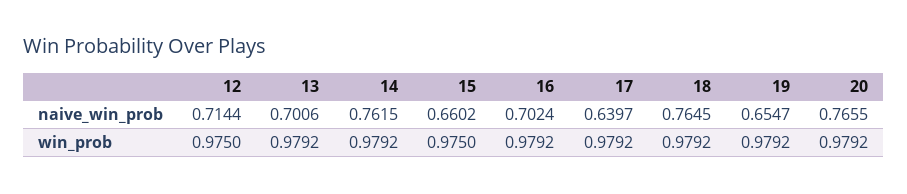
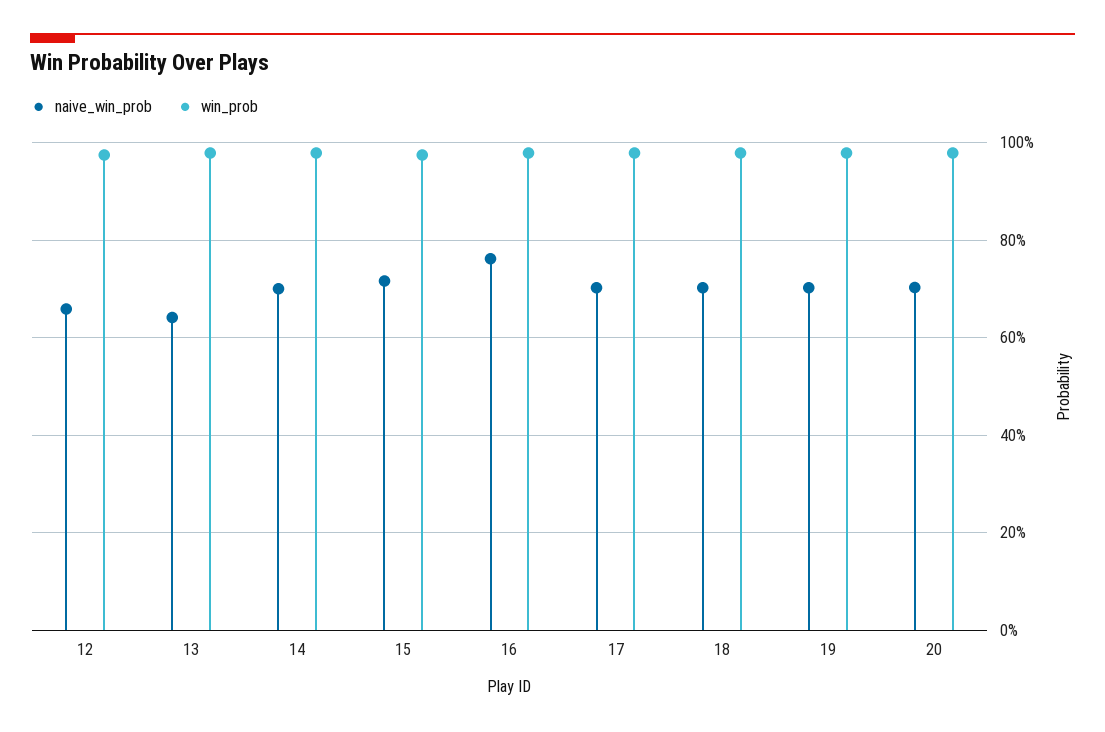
naive_win_prob, 12: 0.7144 -> 0.66
naive_win_prob, 13: 0.7006 -> 0.64
naive_win_prob, 14: 0.7615 -> 0.7
naive_win_prob, 15: 0.6602 -> 0.72
naive_win_prob, 16: 0.7024 -> 0.76
naive_win_prob, 17: 0.6397 -> 0.7
naive_win_prob, 18: 0.7645 -> 0.7
naive_win_prob, 19: 0.6547 -> 0.7
naive_win_prob, 20: 0.7655 -> 0.7

